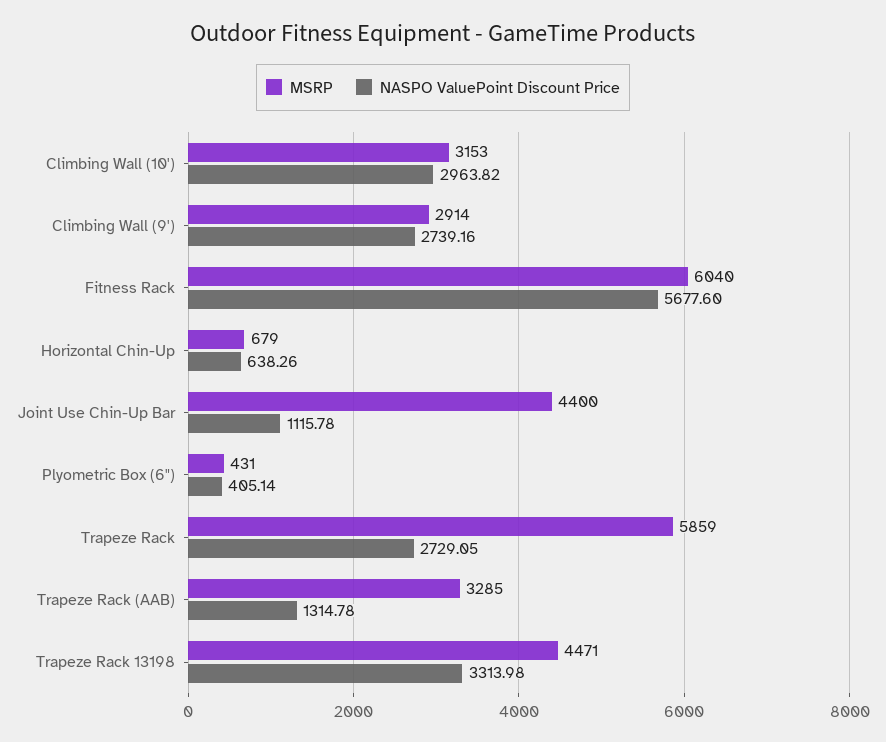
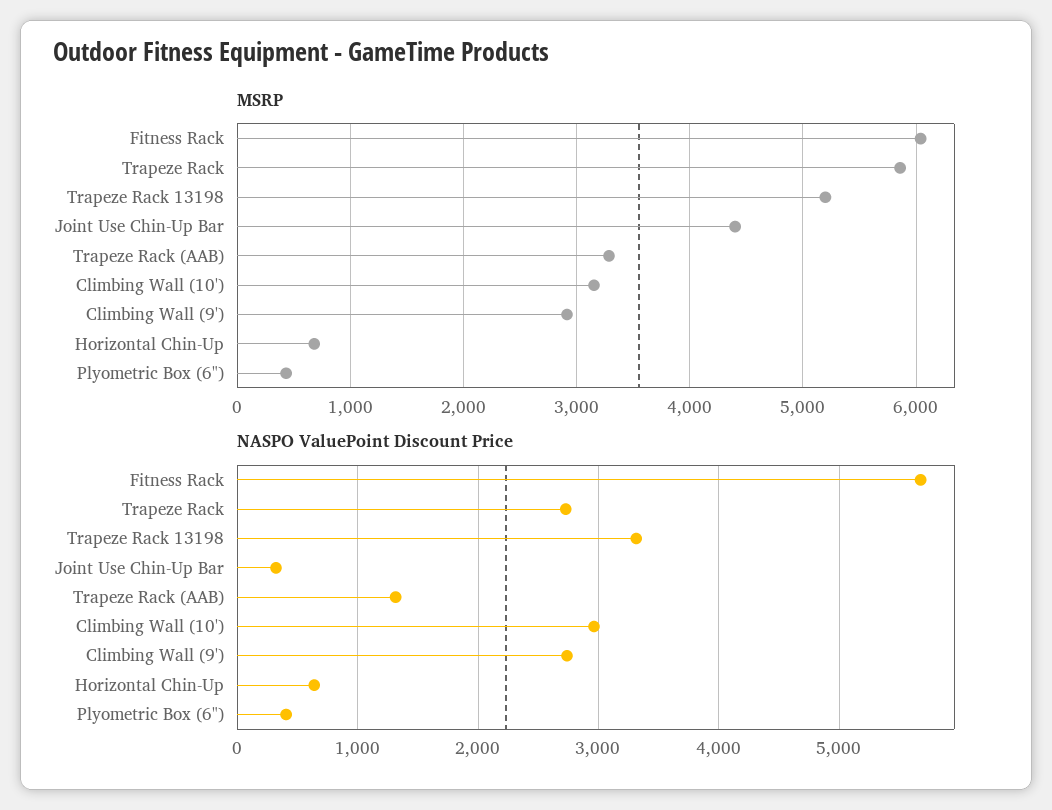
NASPO ValuePoint Discount Price, Joint Use Chin-Up Bar: 1115.78 -> 300
MSRP, Trapeze Rack 13198: 4471 -> 5200

